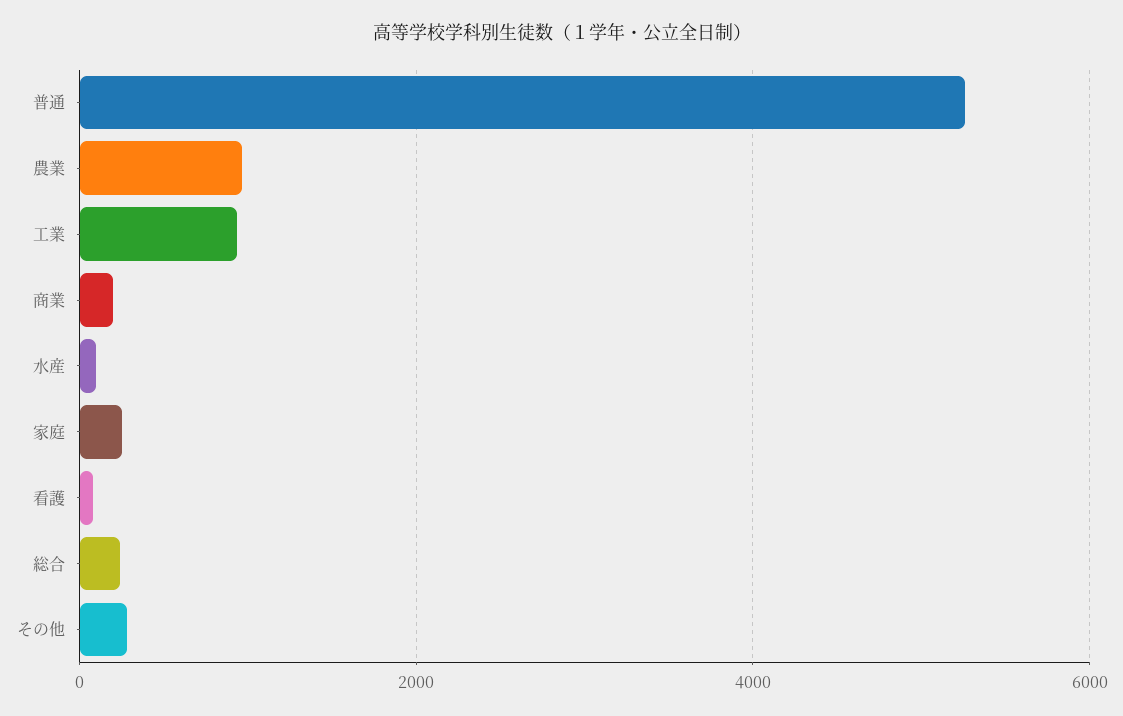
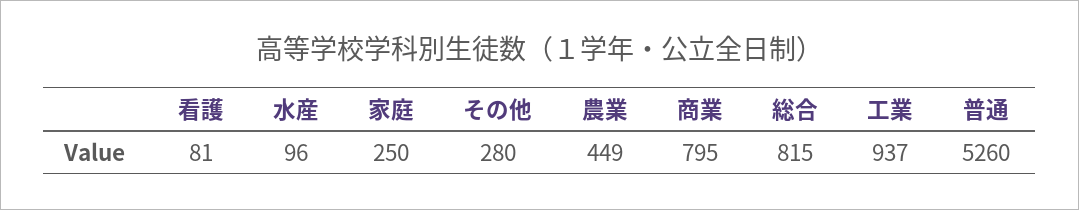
農業: 1000 -> 449
商業: 200 -> 795
総合: 200 -> 815

